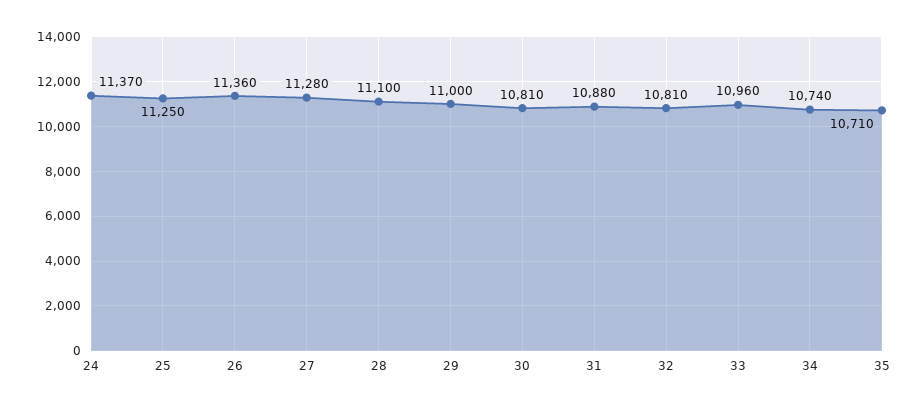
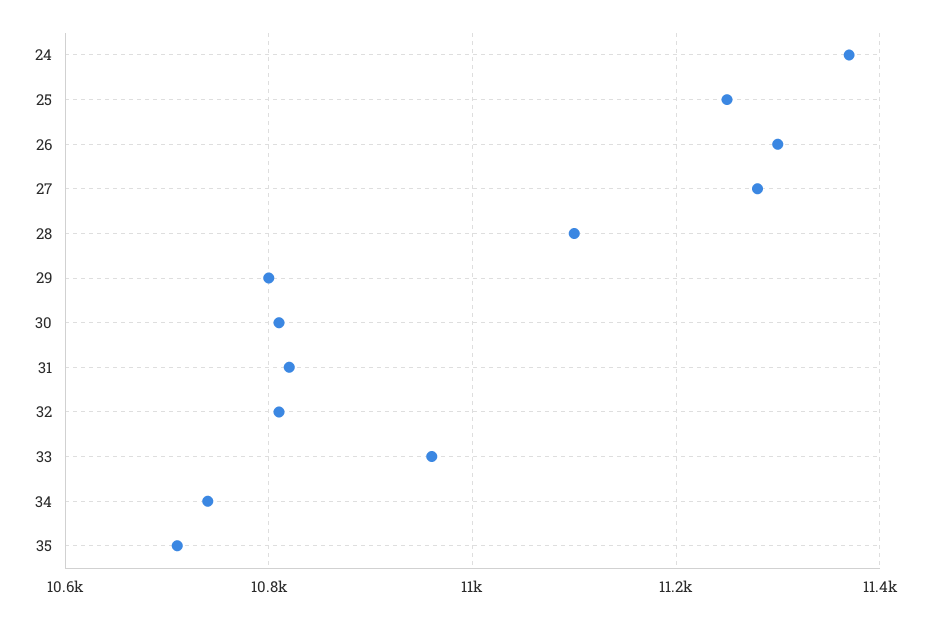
26: 11360 -> 11300
29: 11000 -> 10800
31: 10880 -> 10820

